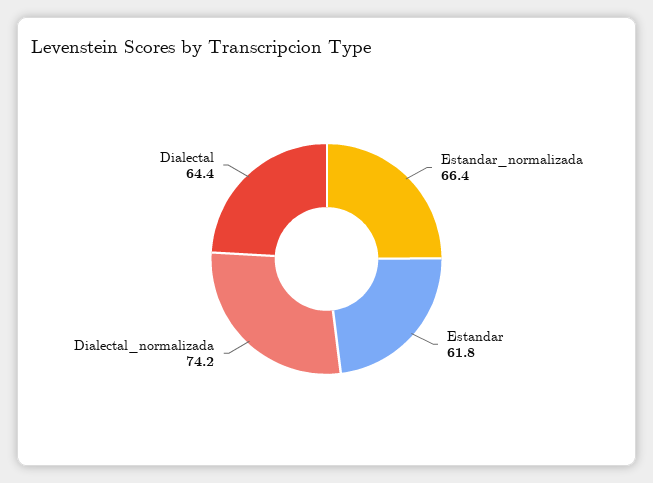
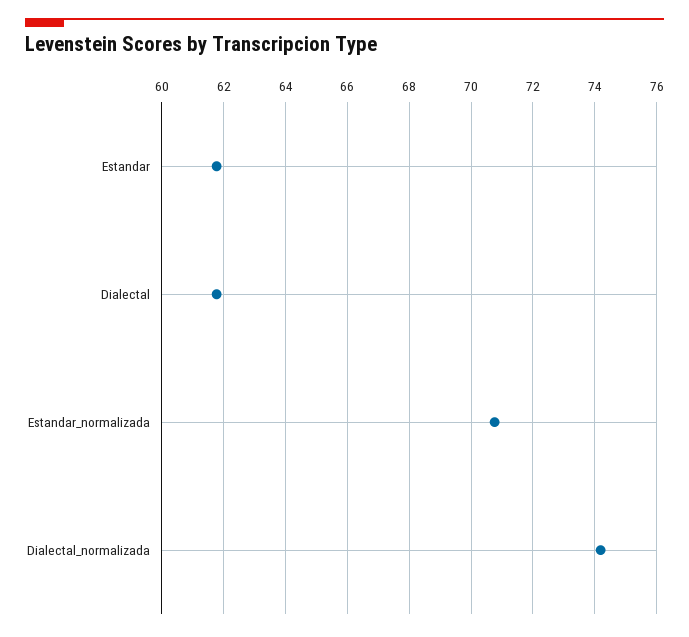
Estandar_normalizada: 66.4 -> 70.8
Dialectal: 64.4 -> 61.8

